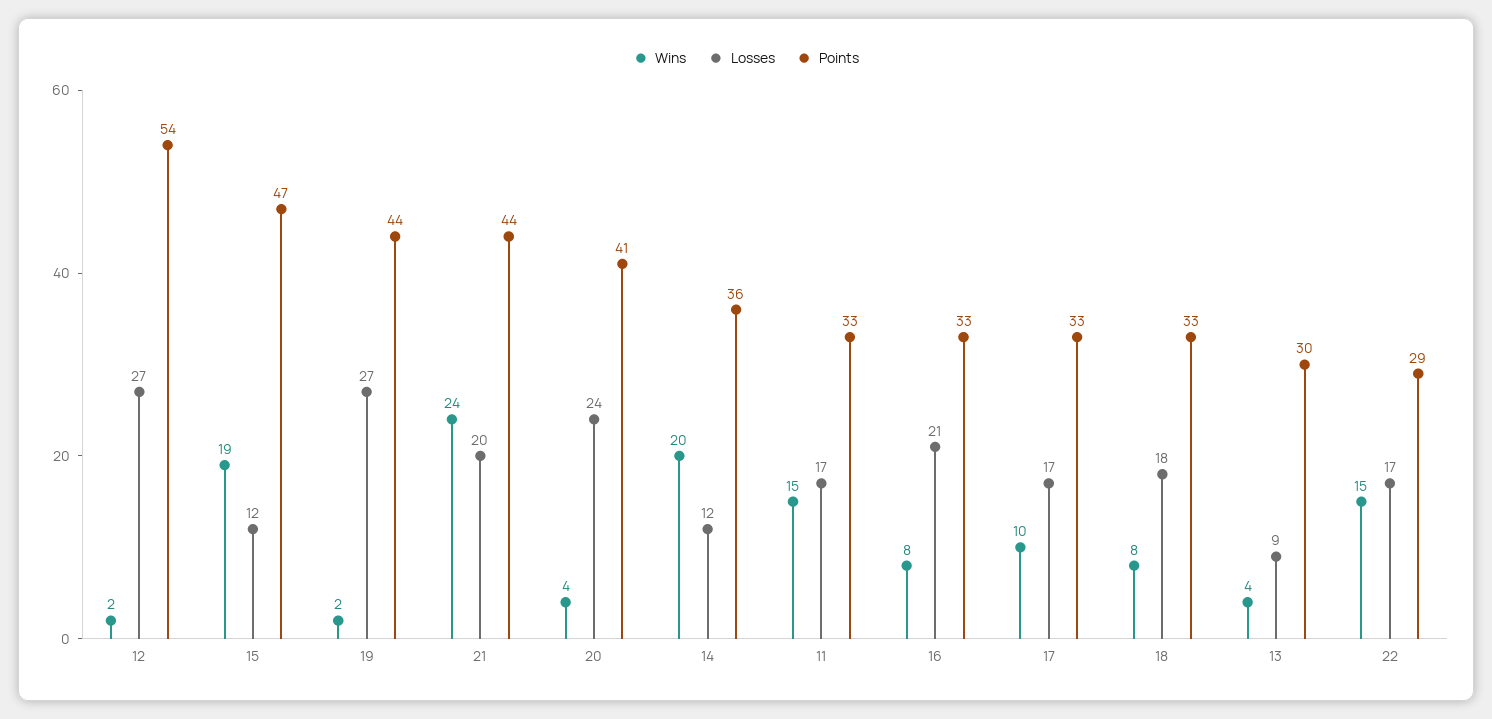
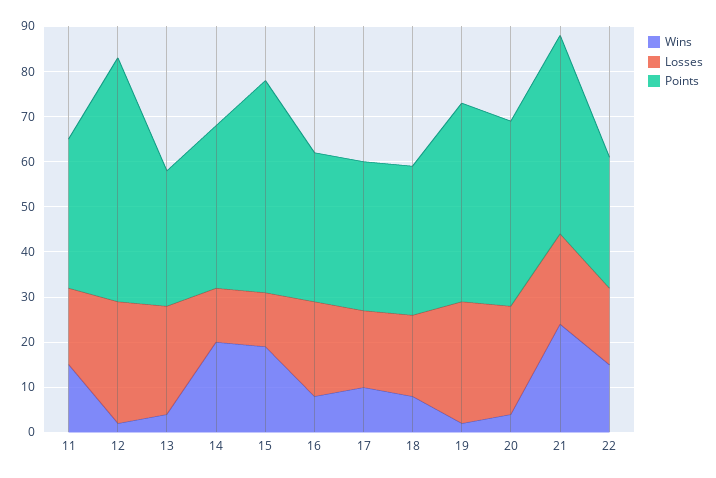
Losses, 13: 9 -> 25

